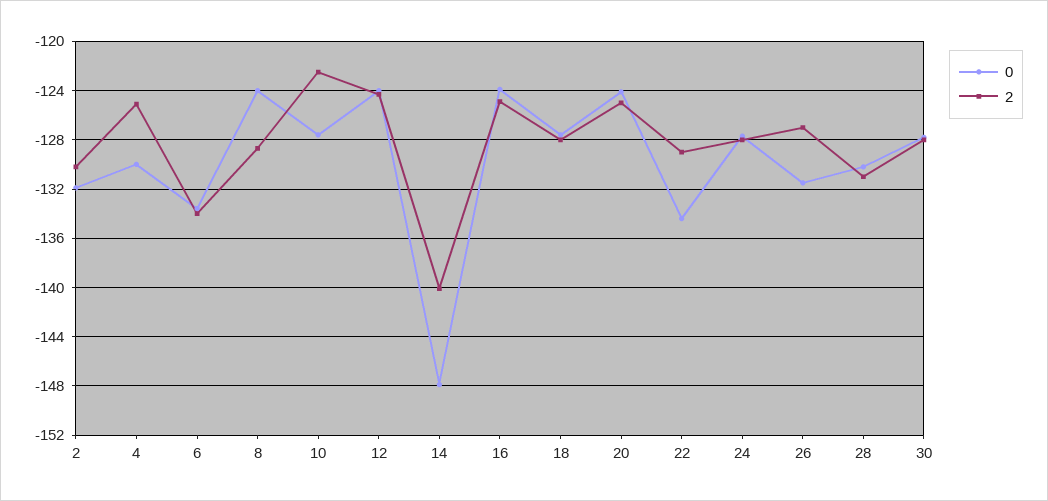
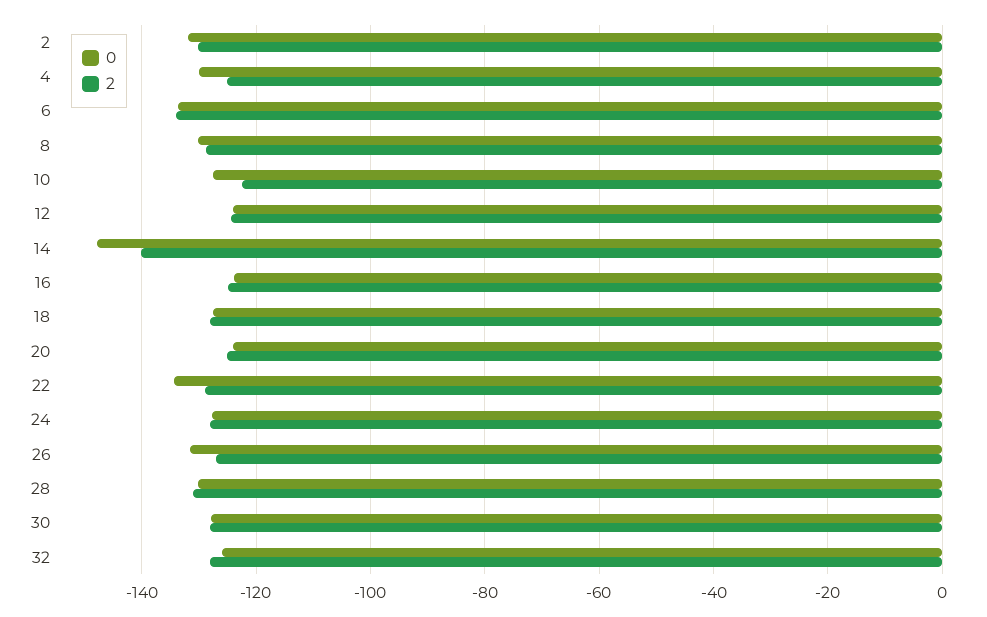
0, 8: -124 -> -130
0, 32: none -> -126
2, 32: none -> -128

